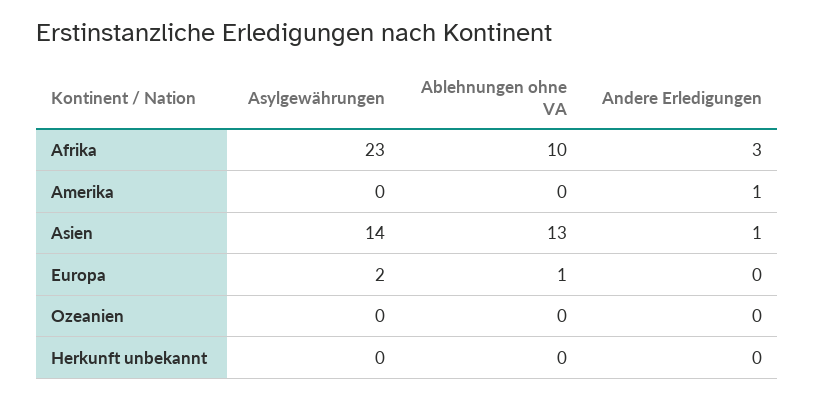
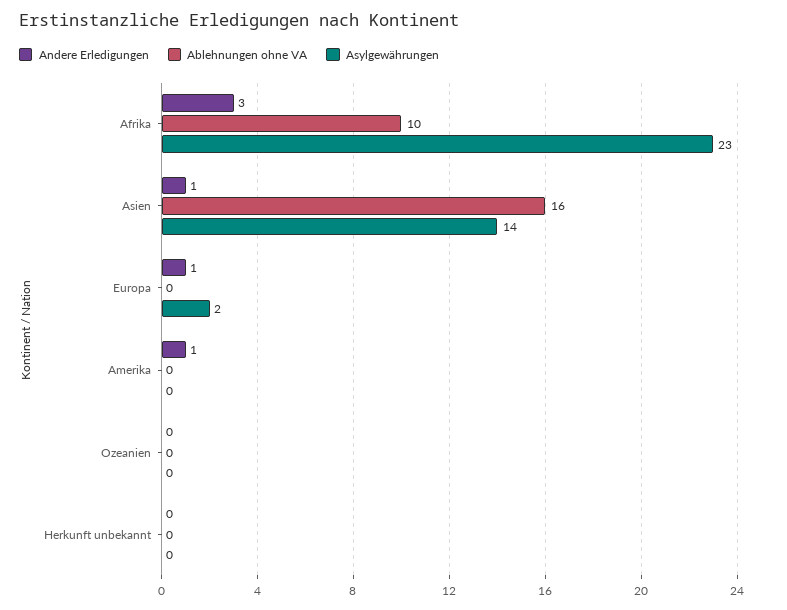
Ablehnungen ohne VA, Asien: 13 -> 16
Ablehnungen ohne VA, Europa: 1 -> 0
Andere Erledigungen, Europa: 0 -> 1

